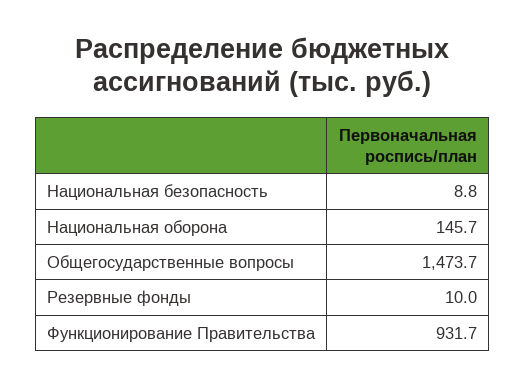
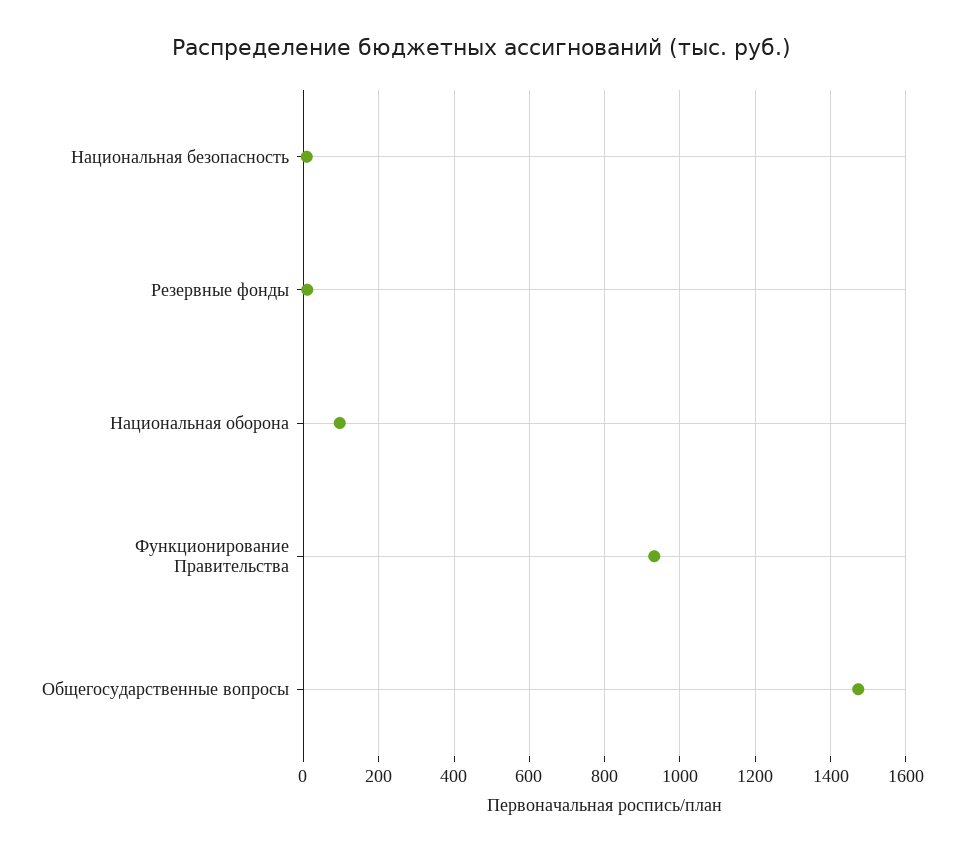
Национальная оборона: 145.7 -> 100

